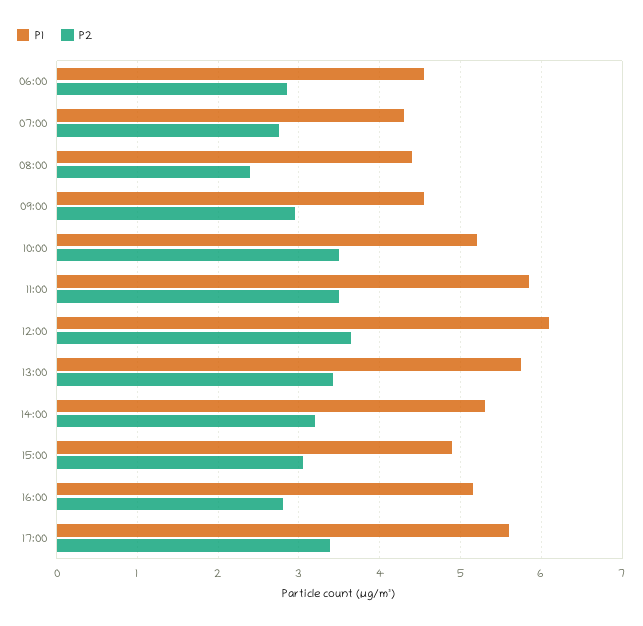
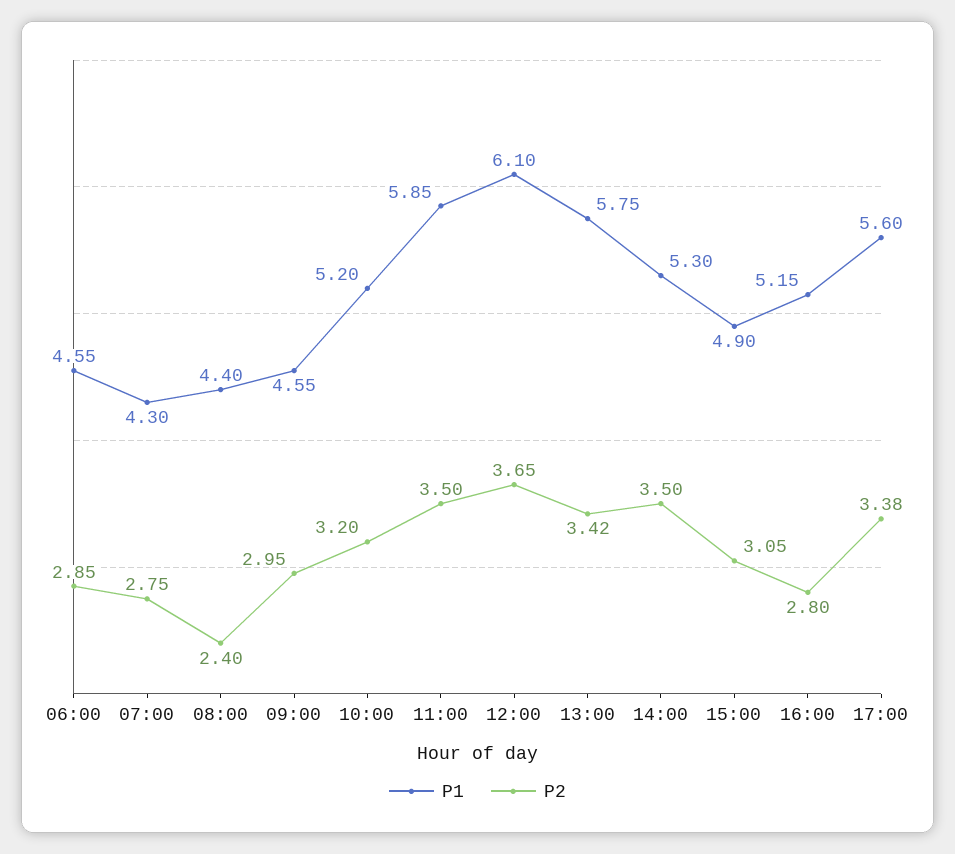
P2, 10:00: 3.5 -> 3.2
P2, 14:00: 3.2 -> 3.5

